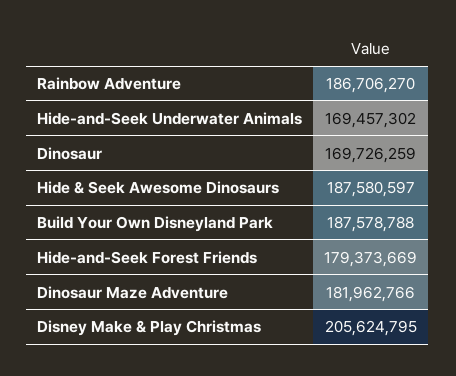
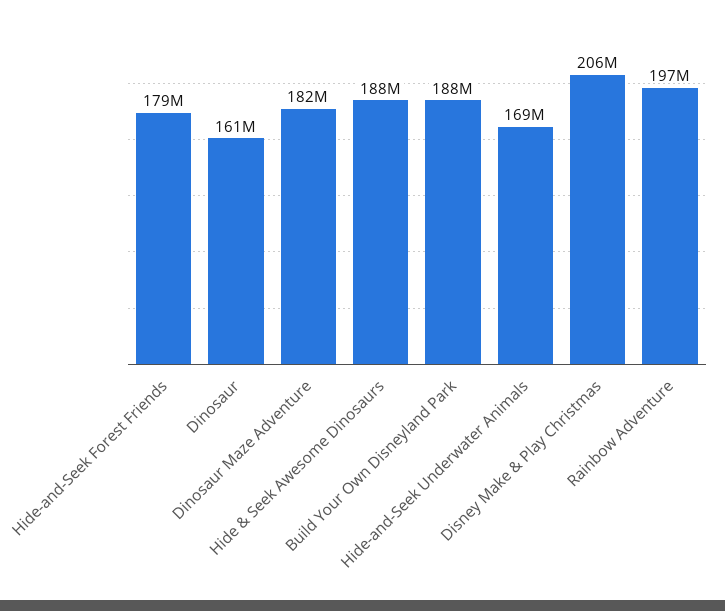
Rainbow Adventure: 186706270 -> 197000000
Dinosaur: 169726259 -> 161000000

